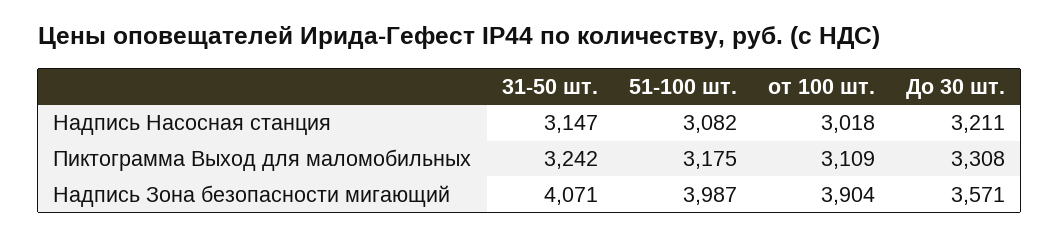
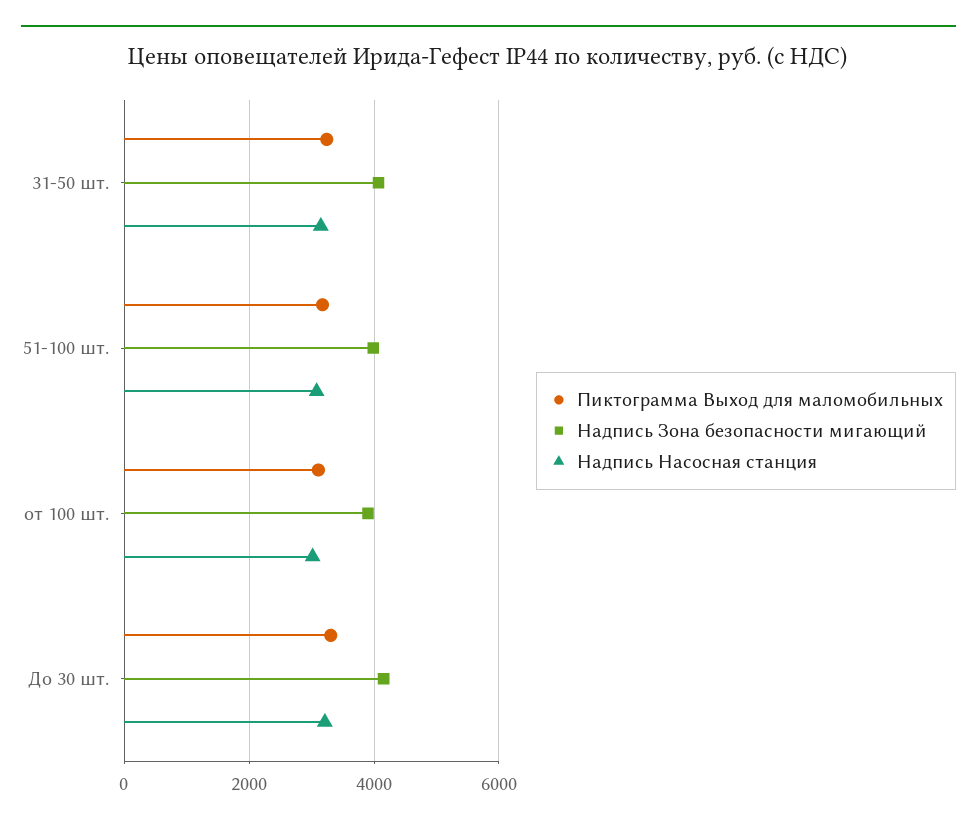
Надпись Зона безопасности мигающий, До 30 шт.: 3571 -> 4200

